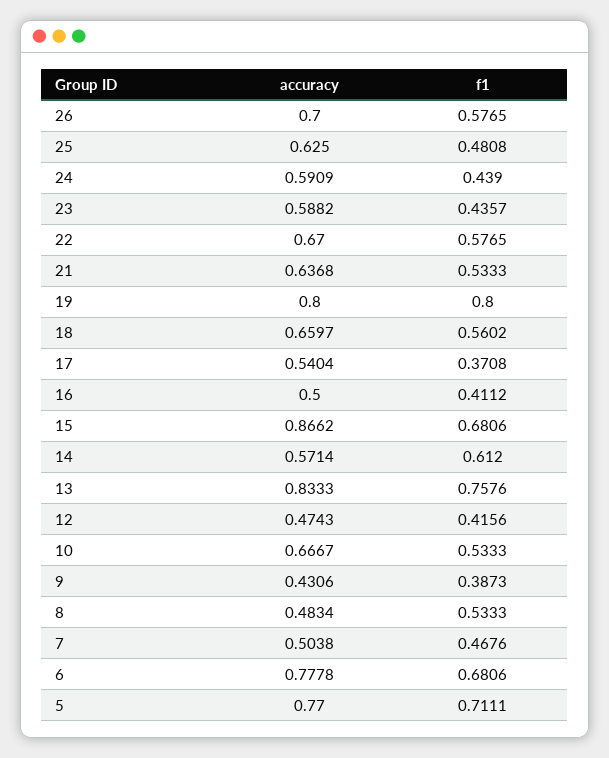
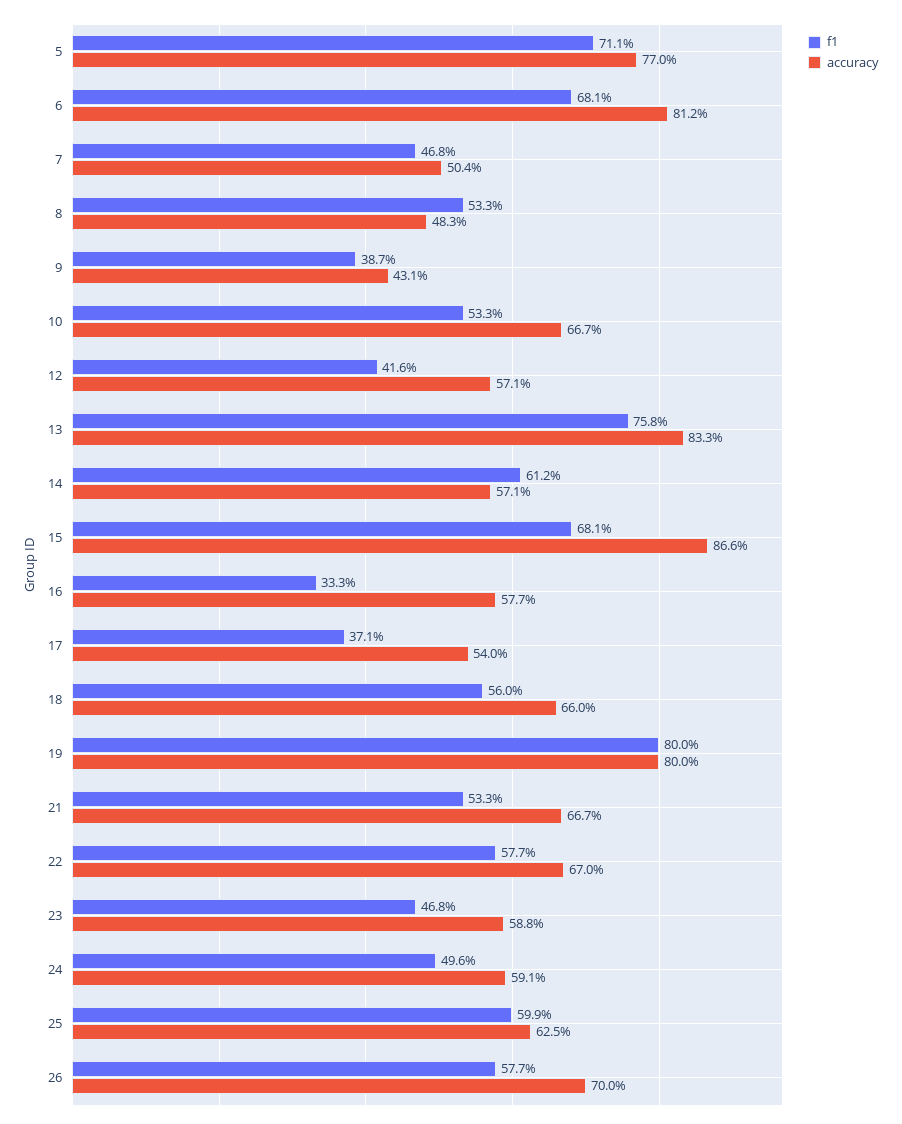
f1, 25: 0.4808 -> 0.599
f1, 24: 0.439 -> 0.496
f1, 23: 0.4357 -> 0.468
accuracy, 21: 0.6368 -> 0.667
accuracy, 16: 0.5 -> 0.577
f1, 16: 0.4112 -> 0.333
accuracy, 12: 0.4743 -> 0.571
accuracy, 6: 0.7778 -> 0.812

